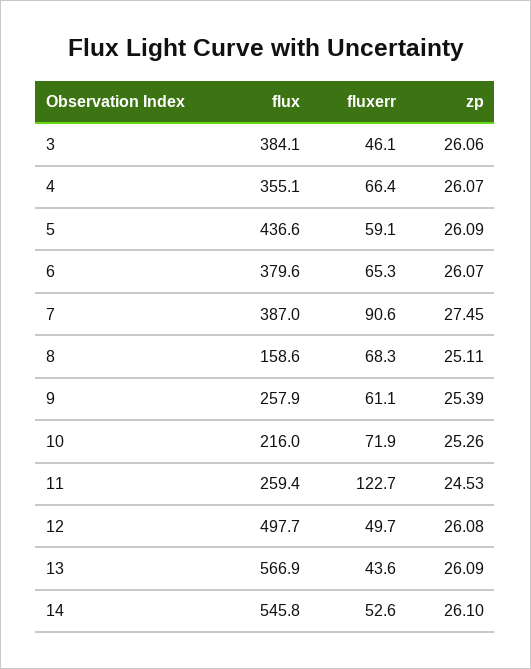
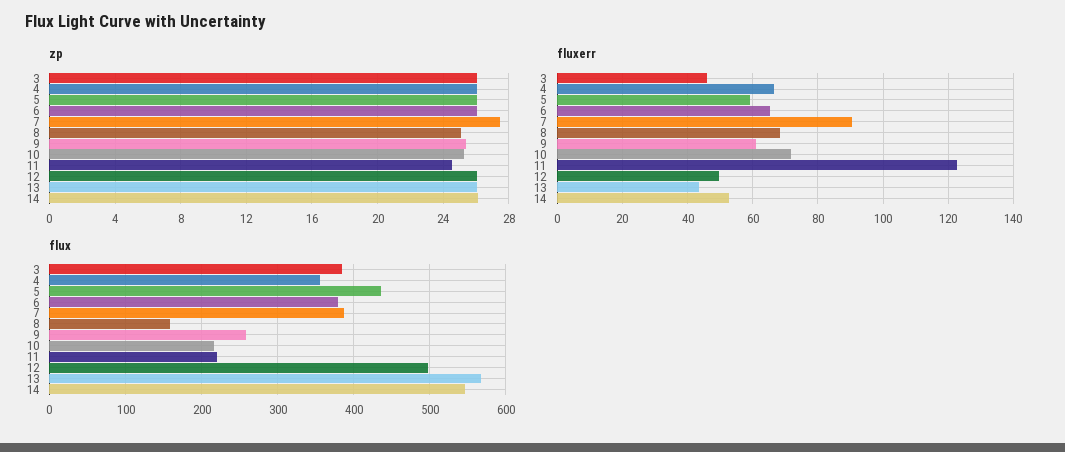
flux, 11: 259.4 -> 220

